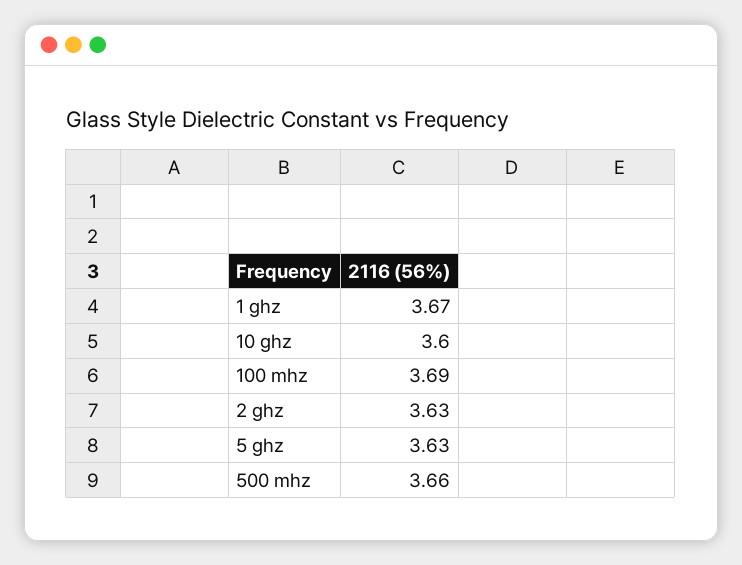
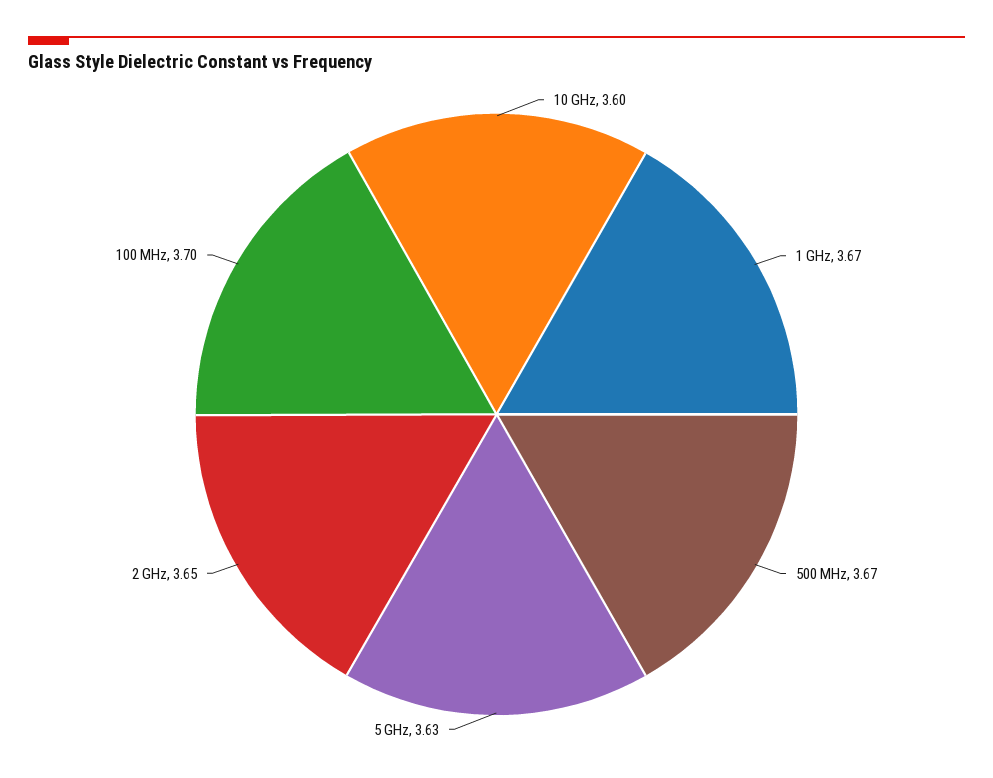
100 mhz: 3.69 -> 3.7
2 ghz: 3.63 -> 3.65
500 mhz: 3.66 -> 3.67

